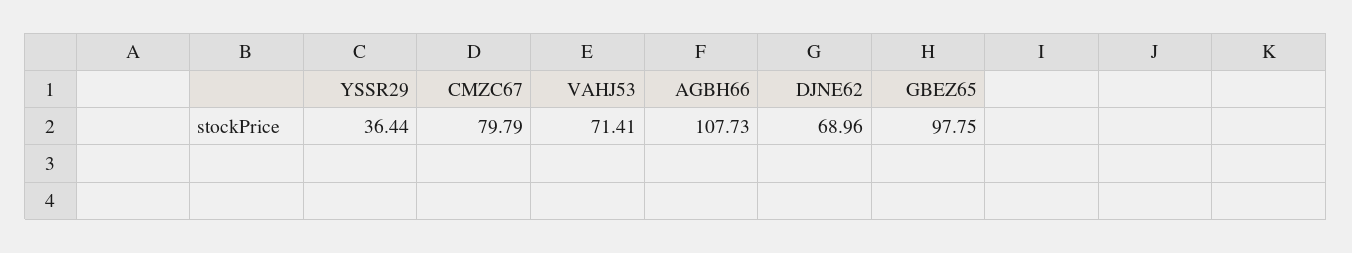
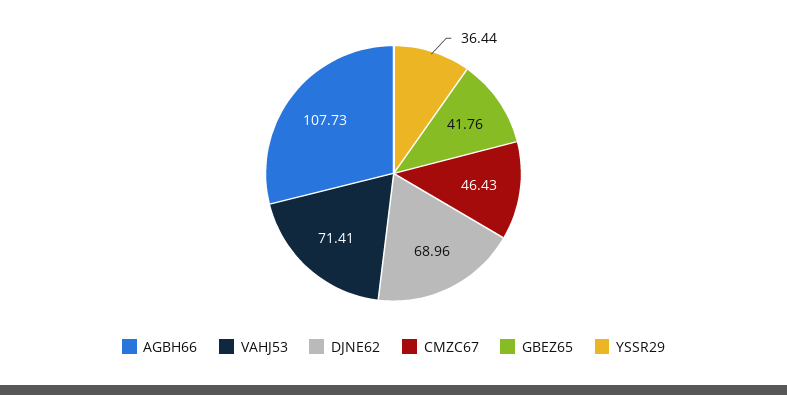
CMZC67: 79.79 -> 46.43
GBEZ65: 97.75 -> 41.76

